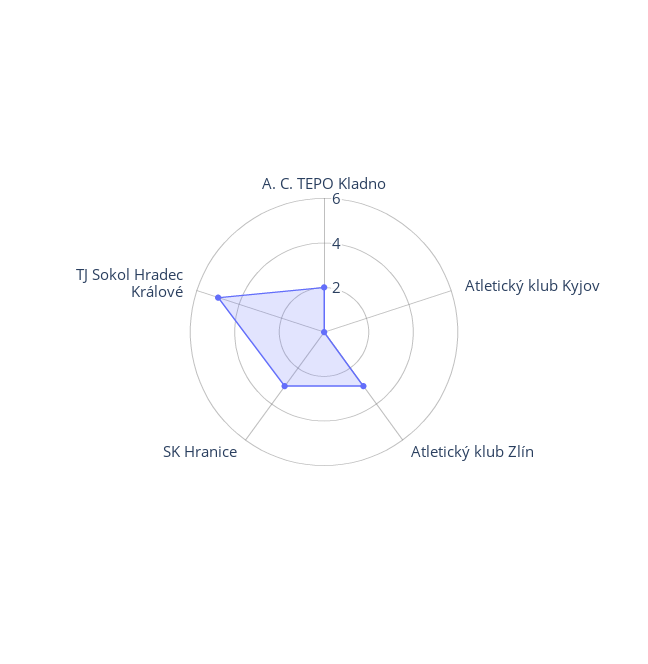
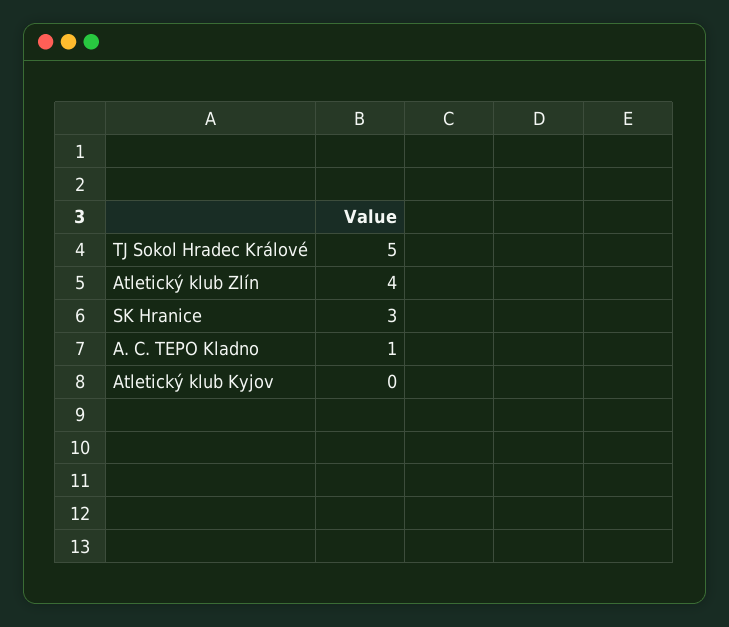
A. C. TEPO Kladno: 2 -> 1
Atletický klub Zlín: 3 -> 4

